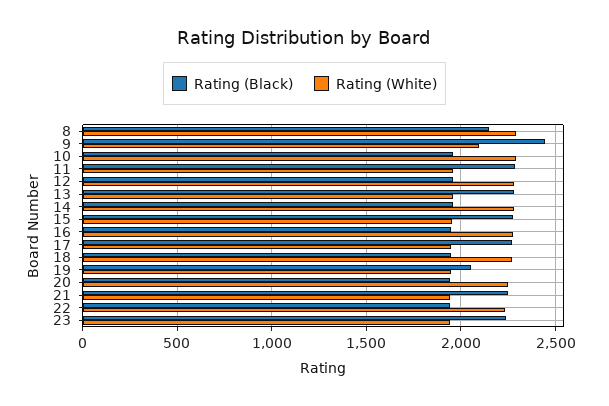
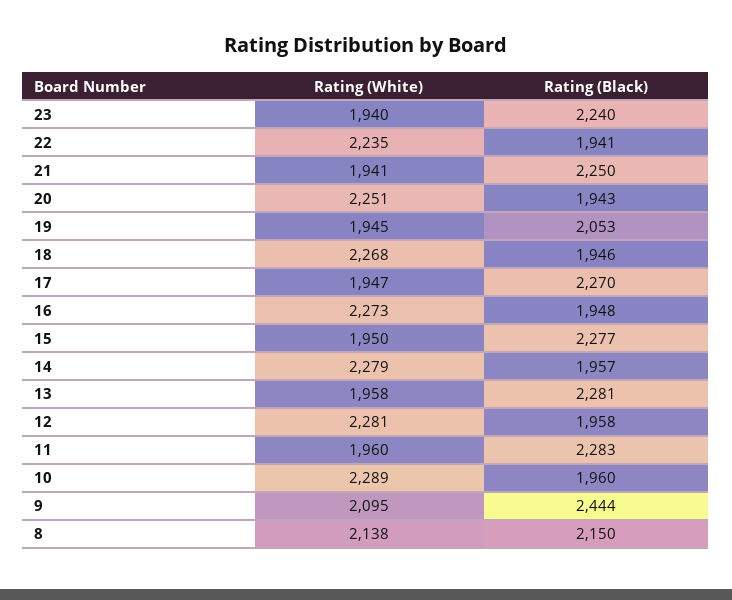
Rating (White), 8: 2300 -> 2138

